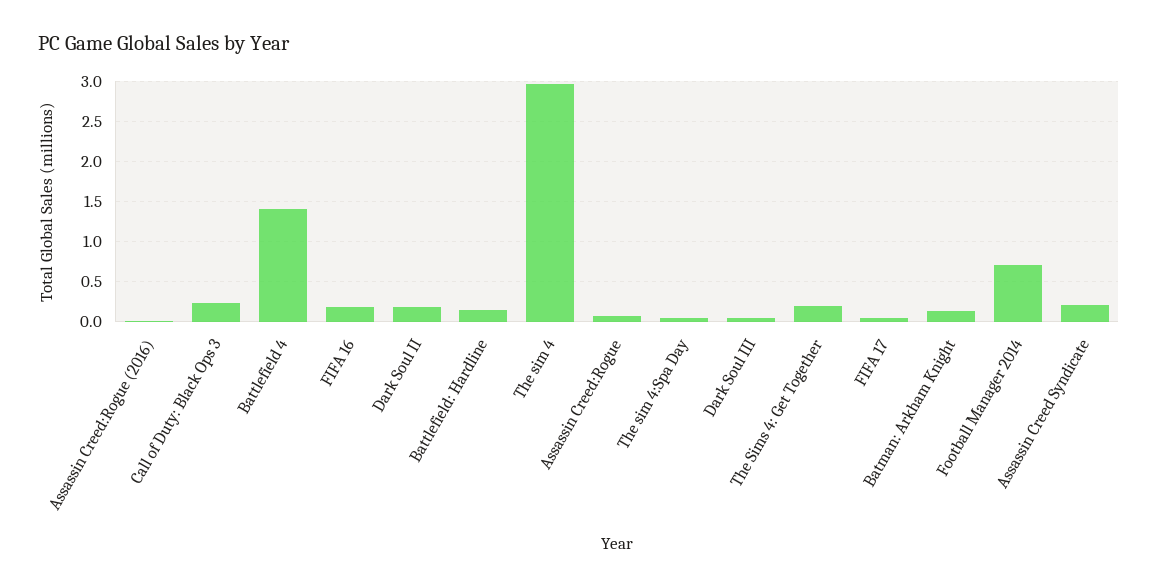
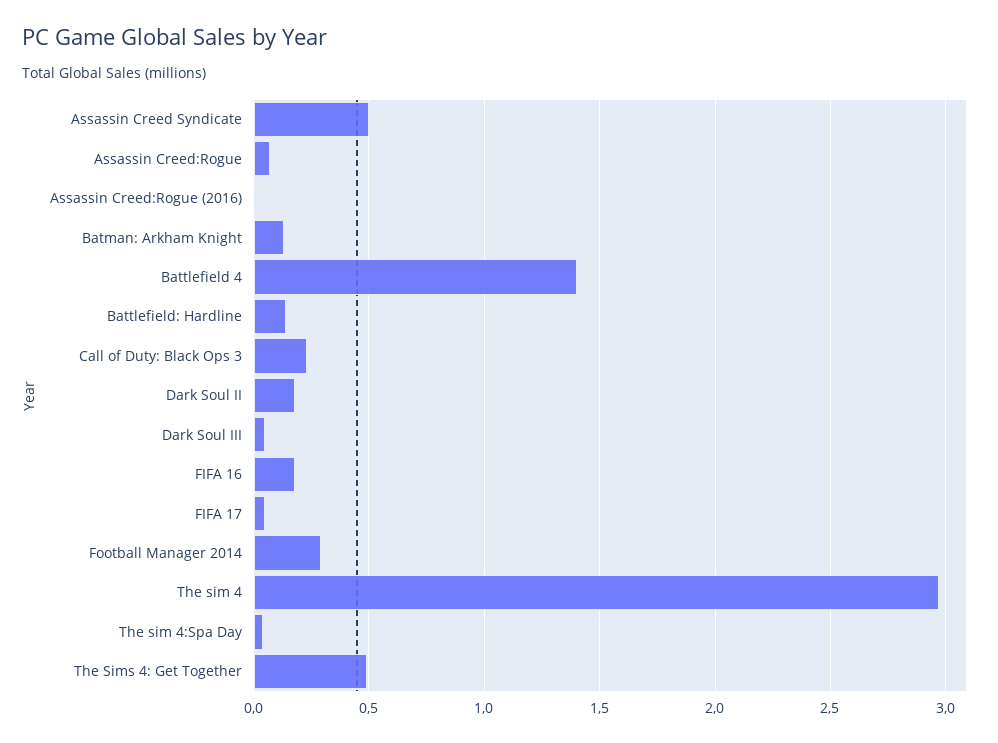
The Sims 4: Get Together: 0.2 -> 0.5
Football Manager 2014: 0.7 -> 0.3
Assassin Creed Syndicate: 0.2 -> 0.5

